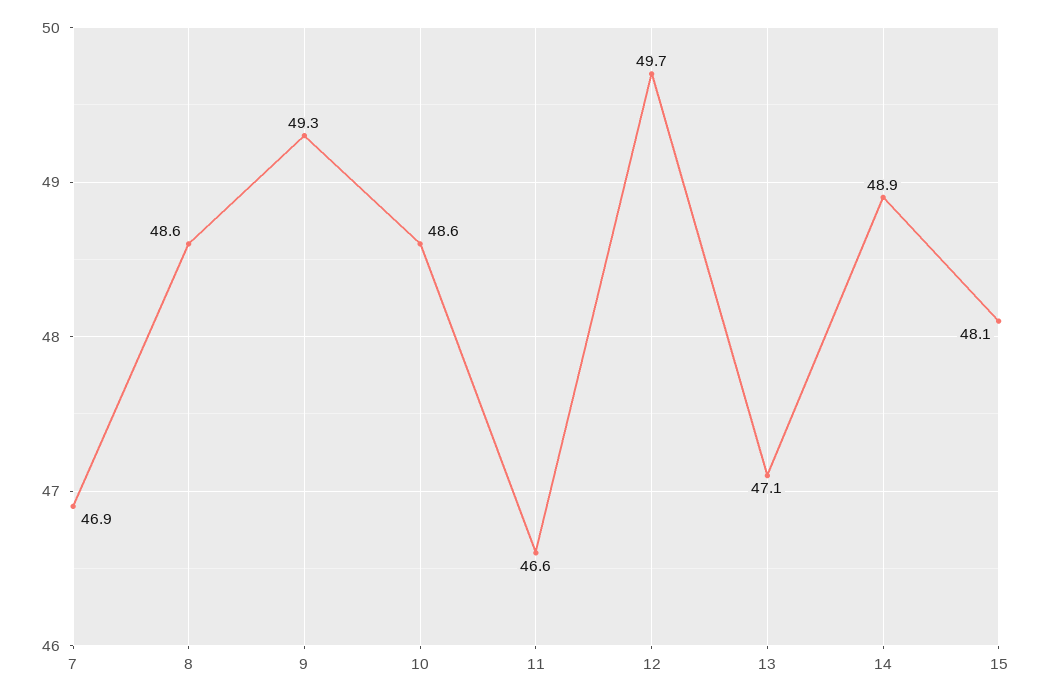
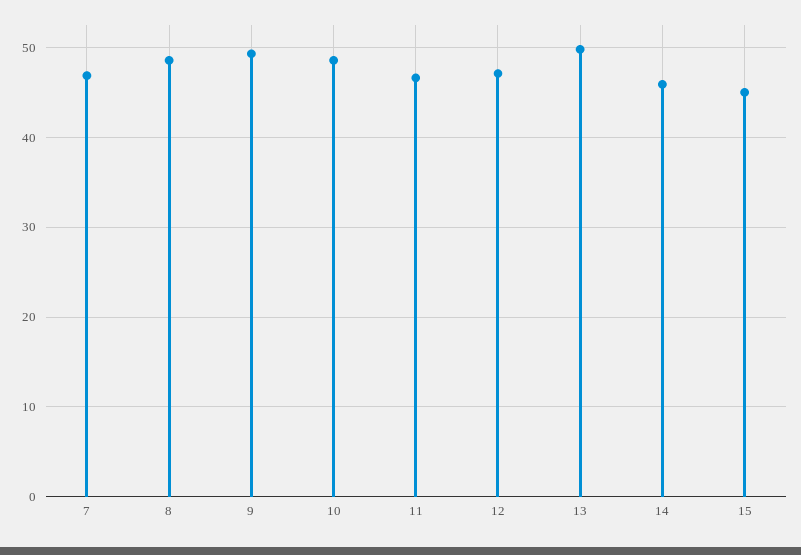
12: 49.7 -> 47
13: 47.1 -> 50
14: 48.9 -> 46
15: 48.1 -> 45

